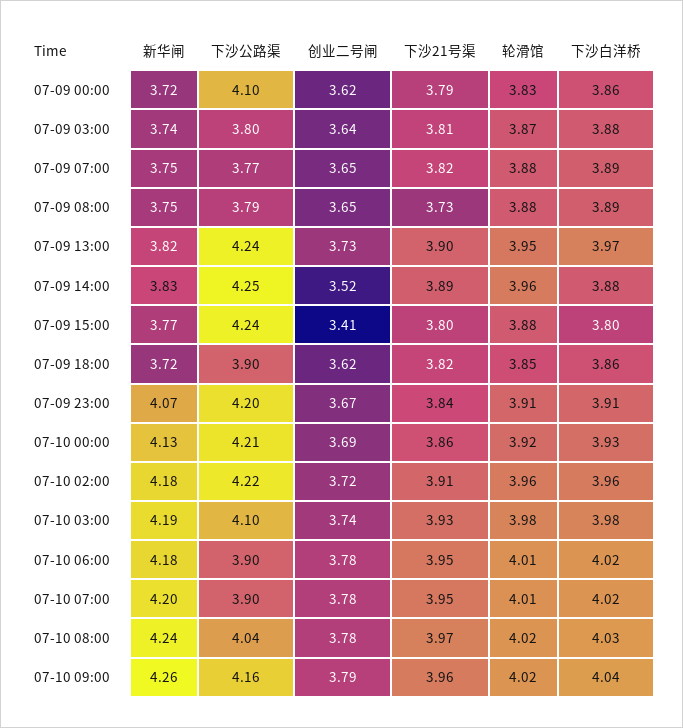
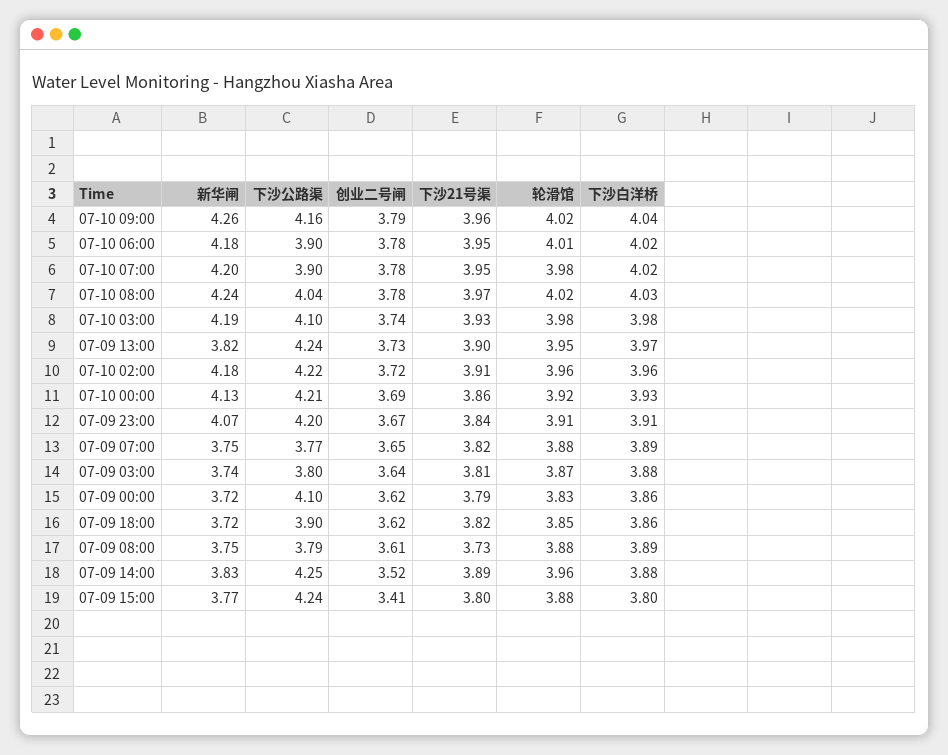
创业二号闸, 07-09 08:00: 3.65 -> 3.61
轮滑馆, 07-10 07:00: 4.01 -> 3.98

